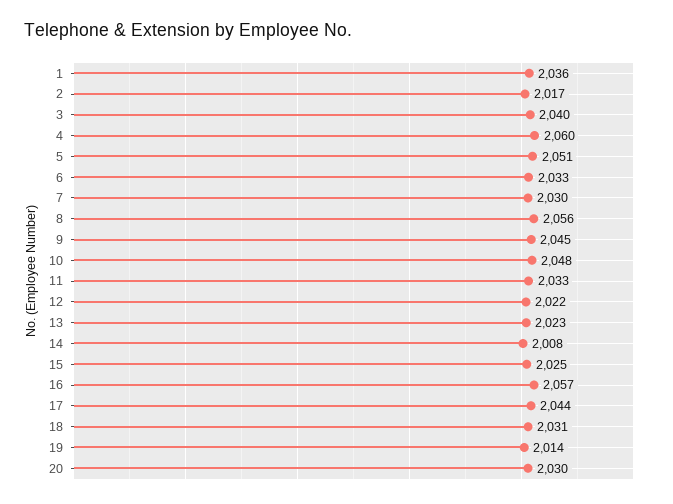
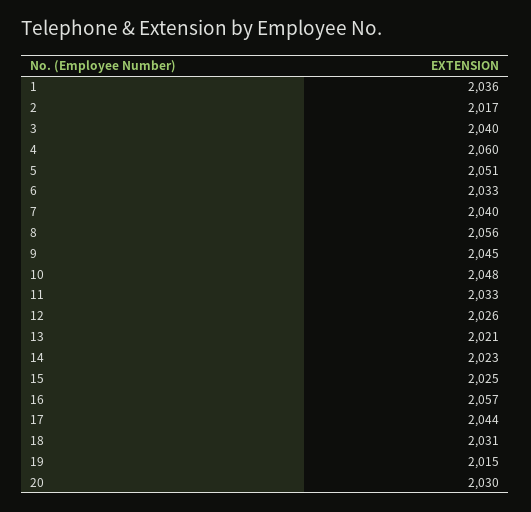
7: 2030 -> 2040
12: 2022 -> 2026
13: 2023 -> 2021
14: 2008 -> 2023
19: 2014 -> 2015

